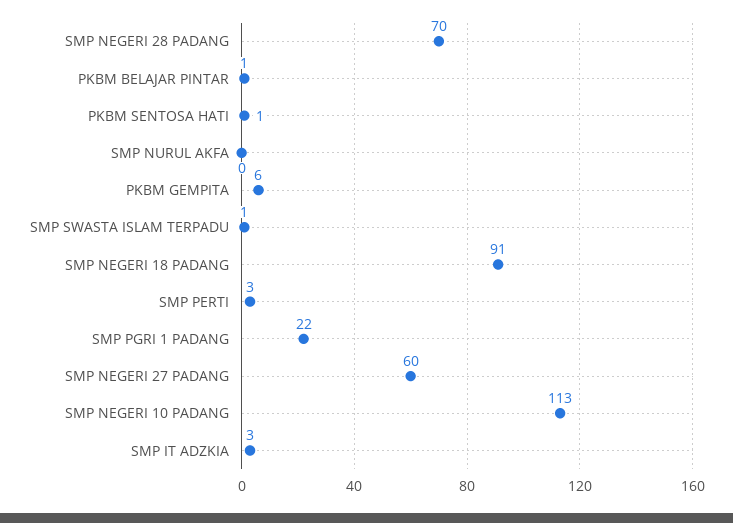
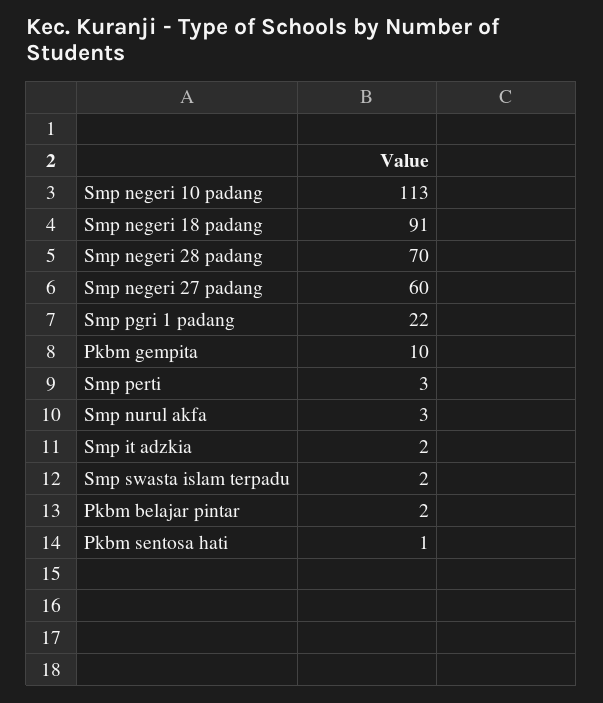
PKBM BELAJAR PINTAR: 1 -> 2
SMP NURUL AKFA: 0 -> 3
PKBM GEMPITA: 6 -> 10
SMP SWASTA ISLAM TERPADU: 1 -> 2
SMP IT ADZKIA: 3 -> 2

